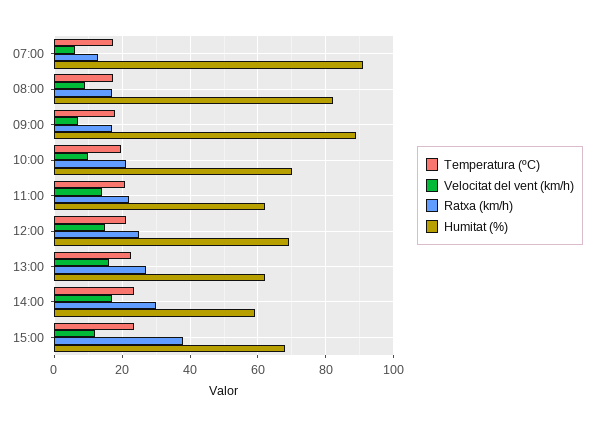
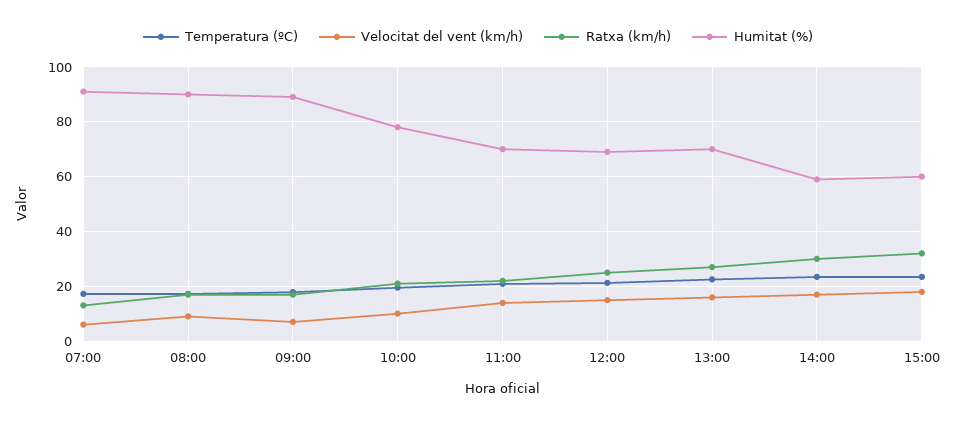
Humitat (%), 08:00: 82 -> 90
Humitat (%), 10:00: 70 -> 77.5
Humitat (%), 11:00: 62 -> 70
Humitat (%), 13:00: 62 -> 70
Velocitat del vent (km/h), 15:00: 12 -> 17.5
Ratxa (km/h), 15:00: 38 -> 32.5
Humitat (%), 15:00: 68 -> 60

